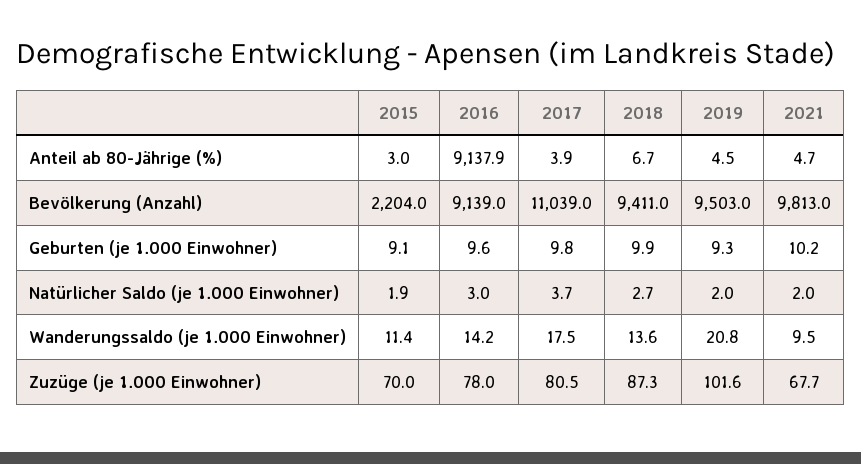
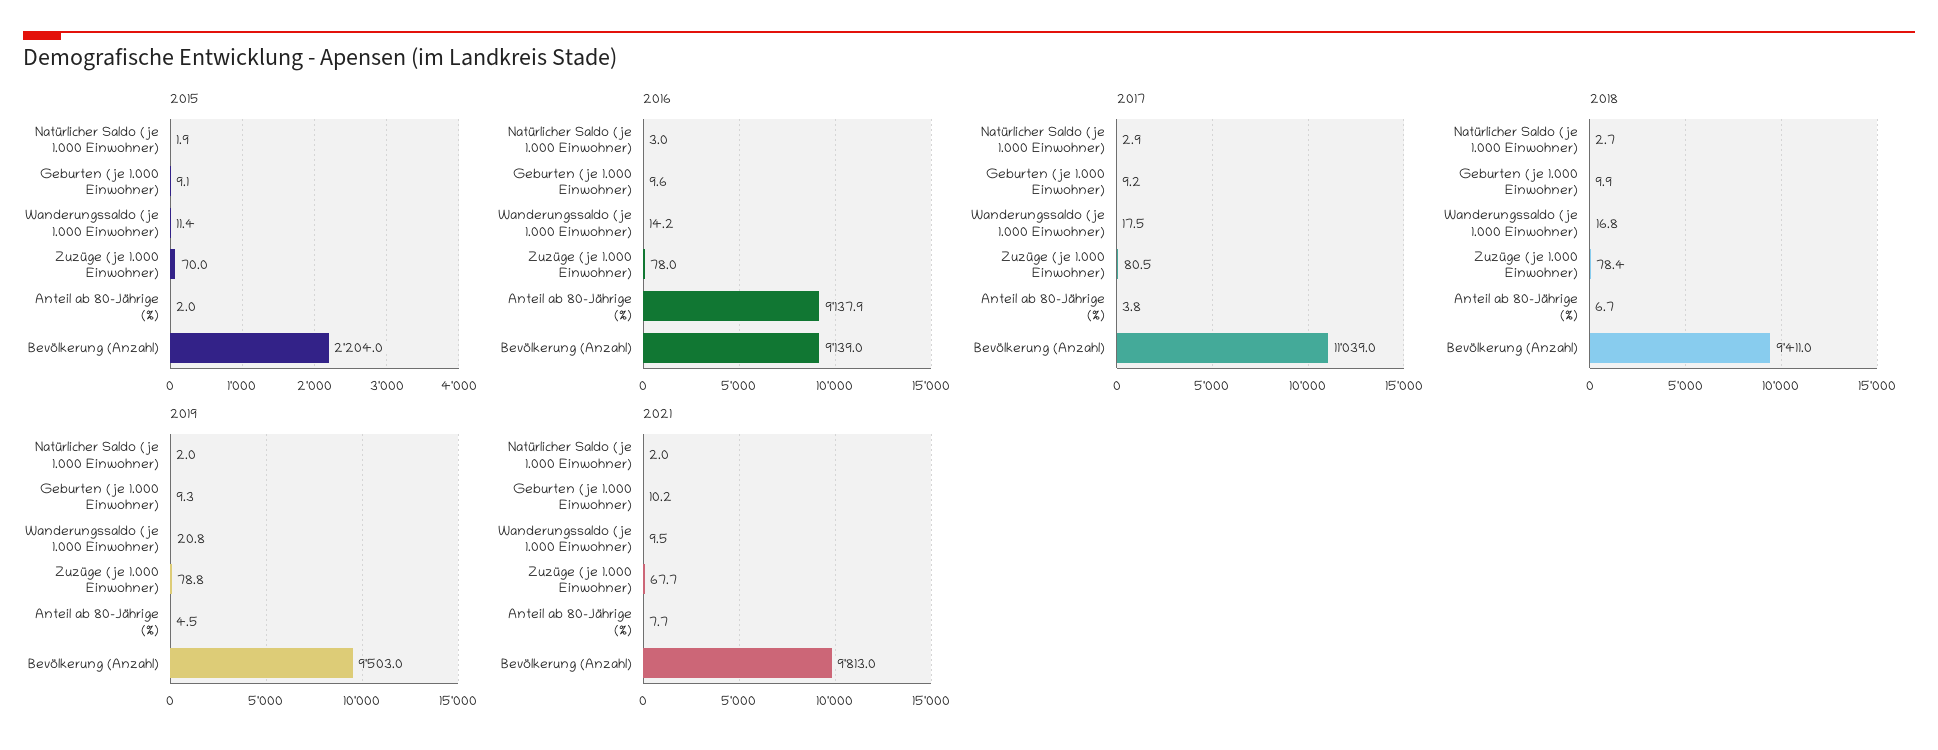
2015, Anteil ab 80-Jährige (%): 3 -> 2
2017, Anteil ab 80-Jährige (%): 3.9 -> 3.8
2021, Anteil ab 80-Jährige (%): 4.7 -> 7.7
2017, Geburten (je 1.000 Einwohner): 9.8 -> 9.2
2017, Natürlicher Saldo (je 1.000 Einwohner): 3.7 -> 2.9
2018, Wanderungssaldo (je 1.000 Einwohner): 13.6 -> 16.8
2018, Zuzüge (je 1.000 Einwohner): 87.3 -> 78.4
2019, Zuzüge (je 1.000 Einwohner): 101.6 -> 78.8

